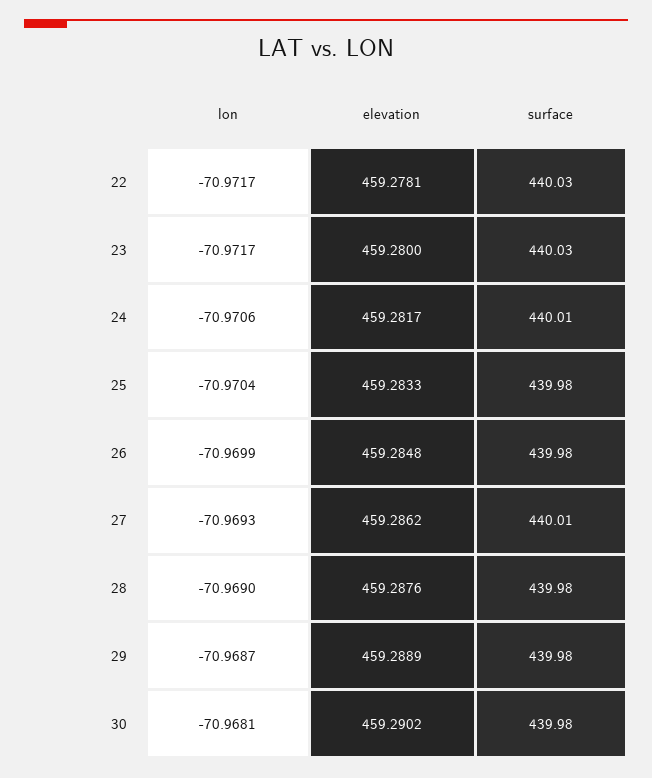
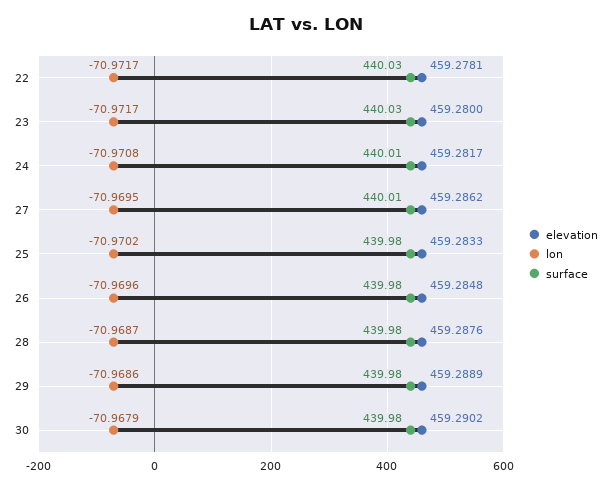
lon, 24: -70.9706 -> -70.9708
lon, 25: -70.9704 -> -70.9702
lon, 26: -70.9699 -> -70.9696
lon, 27: -70.9693 -> -70.9695
lon, 28: -70.969 -> -70.9687
lon, 29: -70.9687 -> -70.9686
lon, 30: -70.9681 -> -70.9679

